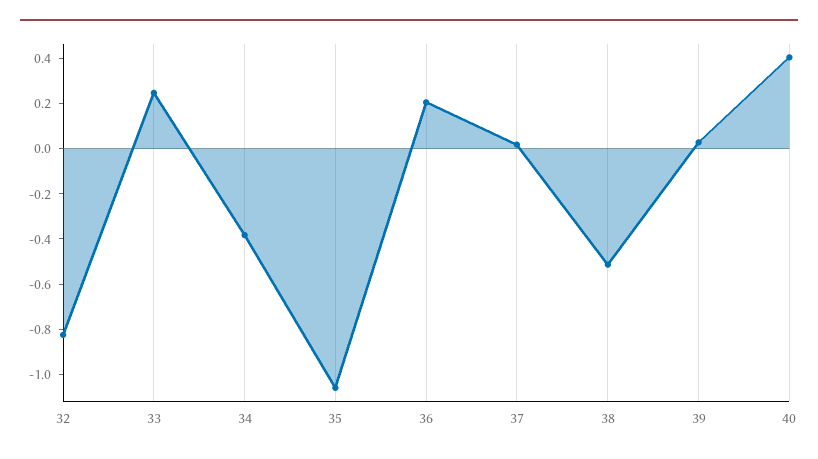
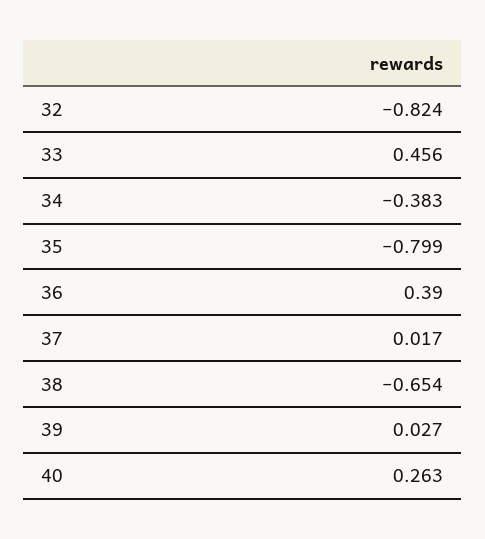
33: 0.25 -> 0.456
35: -1.05 -> -0.799
36: 0.2 -> 0.39
38: -0.5 -> -0.654
40: 0.4 -> 0.263

